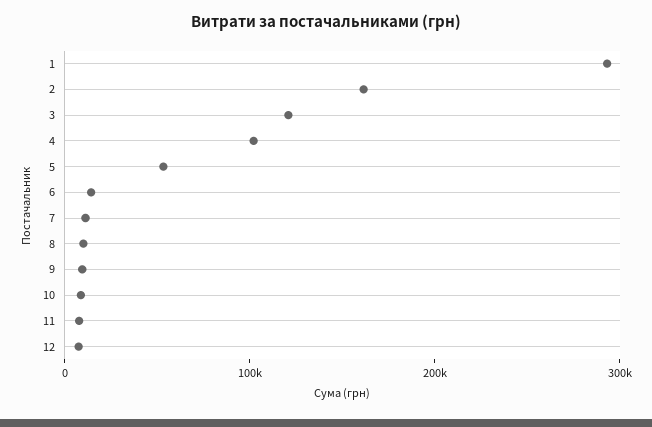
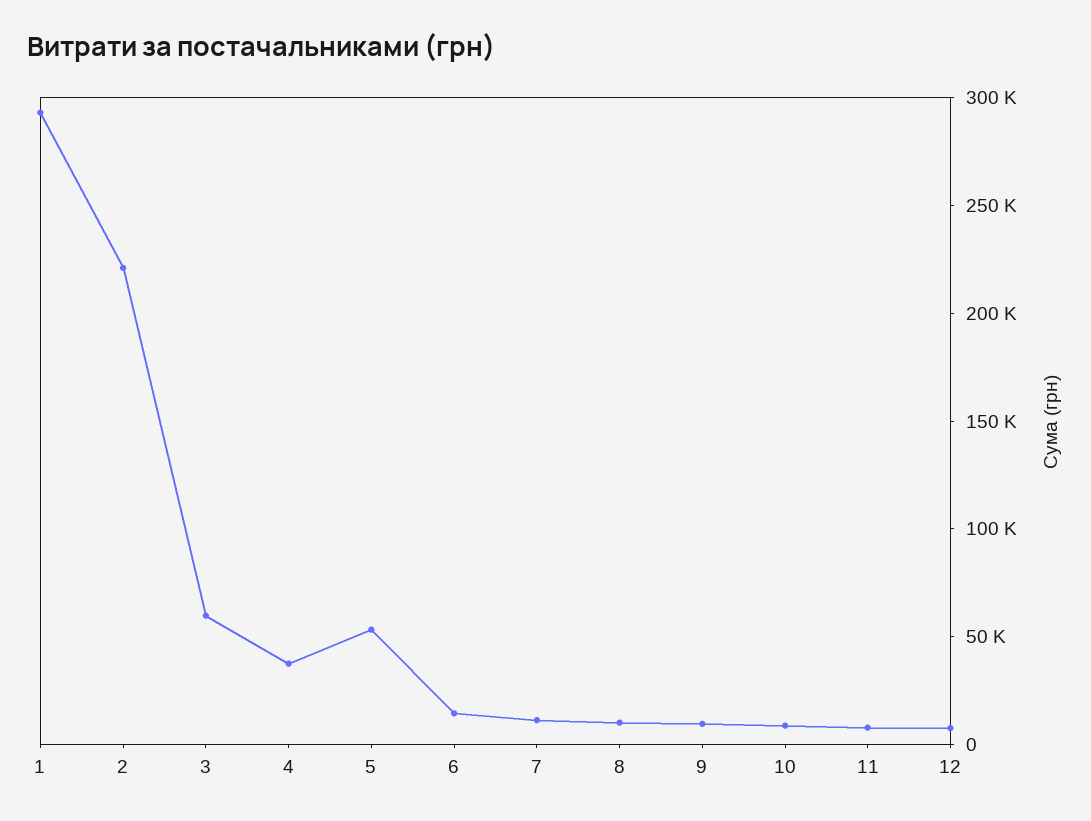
2: 160000 -> 220000
3: 120000 -> 60000
4: 100000 -> 40000

